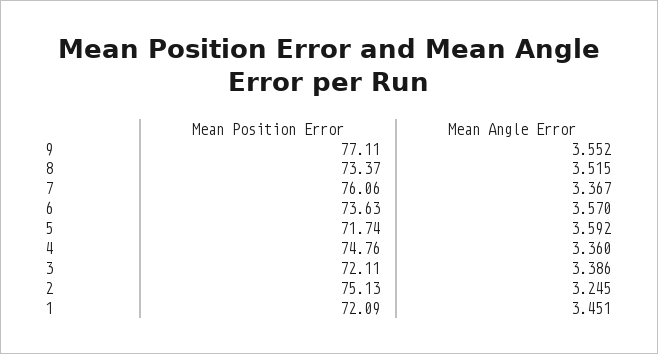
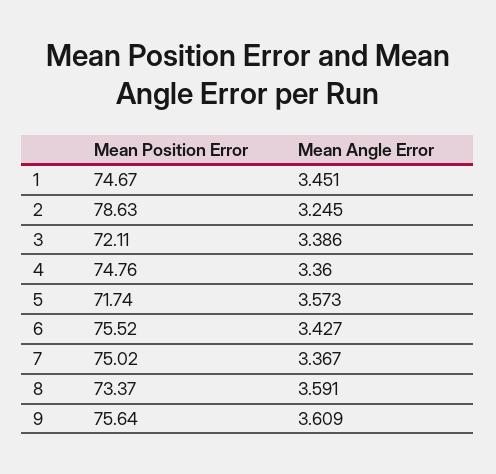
Mean Position Error, 9: 77.11 -> 75.64
Mean Angle Error, 9: 3.552 -> 3.609
Mean Angle Error, 8: 3.515 -> 3.591
Mean Position Error, 7: 76.06 -> 75.02
Mean Position Error, 6: 73.63 -> 75.52
Mean Angle Error, 6: 3.57 -> 3.427
Mean Angle Error, 5: 3.592 -> 3.573
Mean Position Error, 2: 75.13 -> 78.63
Mean Position Error, 1: 72.09 -> 74.67

